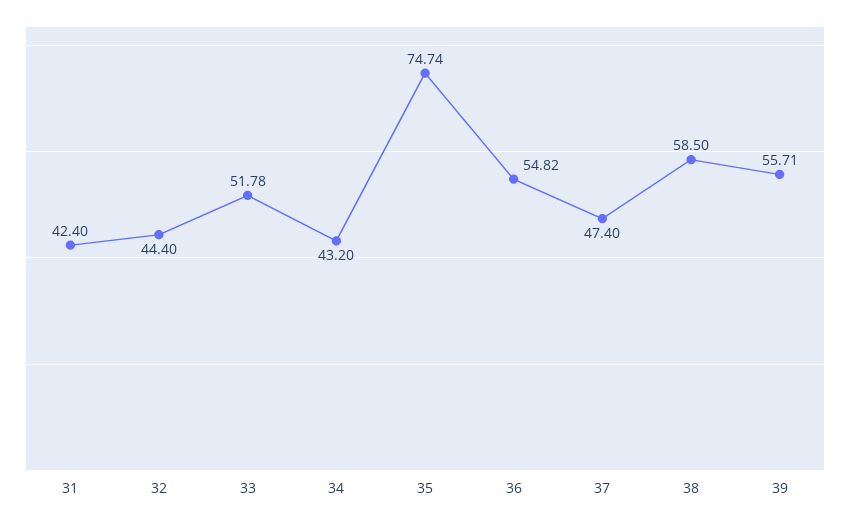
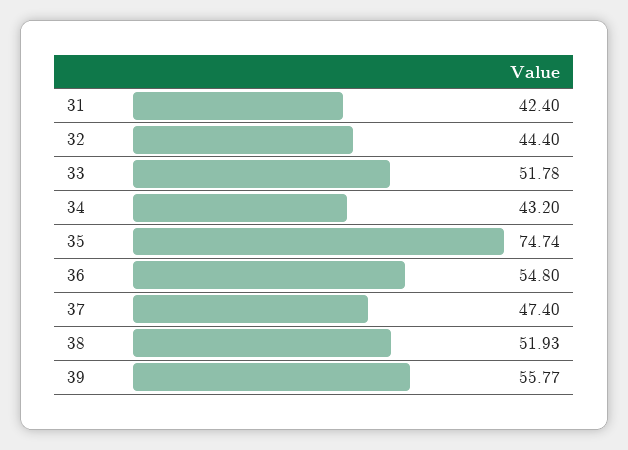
36: 54.82 -> 54.8
38: 58.5 -> 51.93
39: 55.71 -> 55.77

